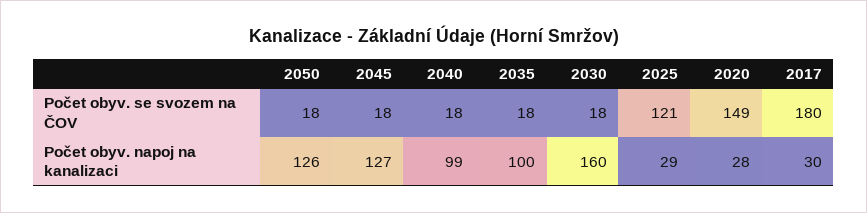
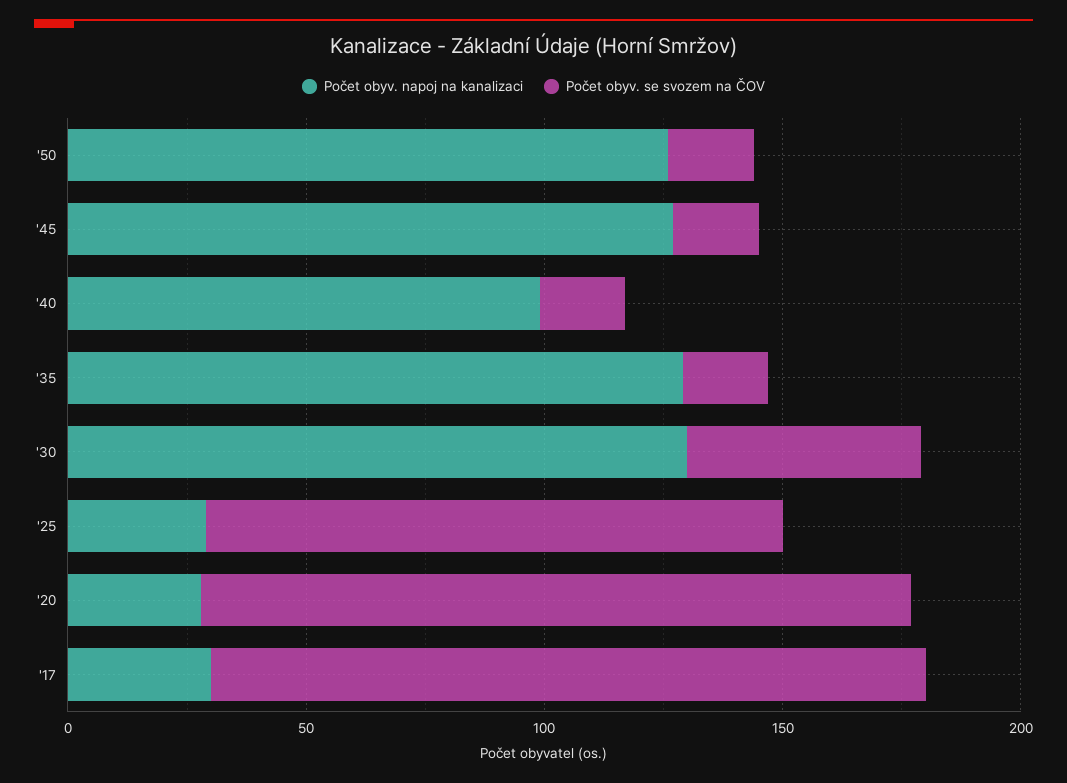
Počet obyv. se svozem na ČOV, 2030: 18 -> 50
Počet obyv. se svozem na ČOV, 2017: 180 -> 150
Počet obyv. napoj na kanalizaci, 2035: 100 -> 130
Počet obyv. napoj na kanalizaci, 2030: 160 -> 130

